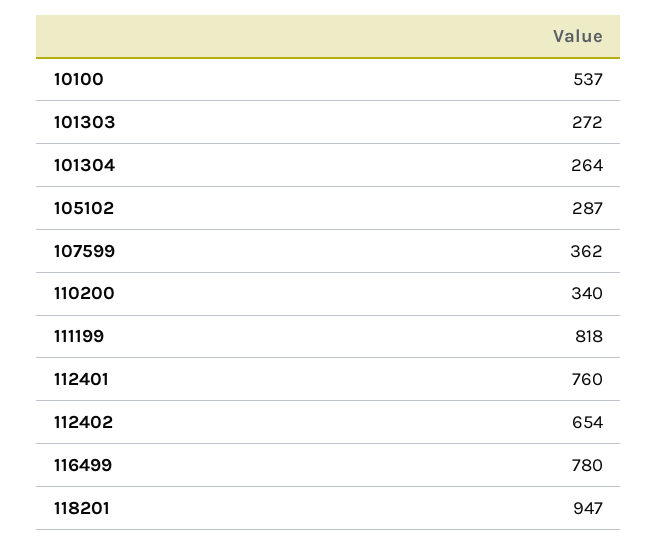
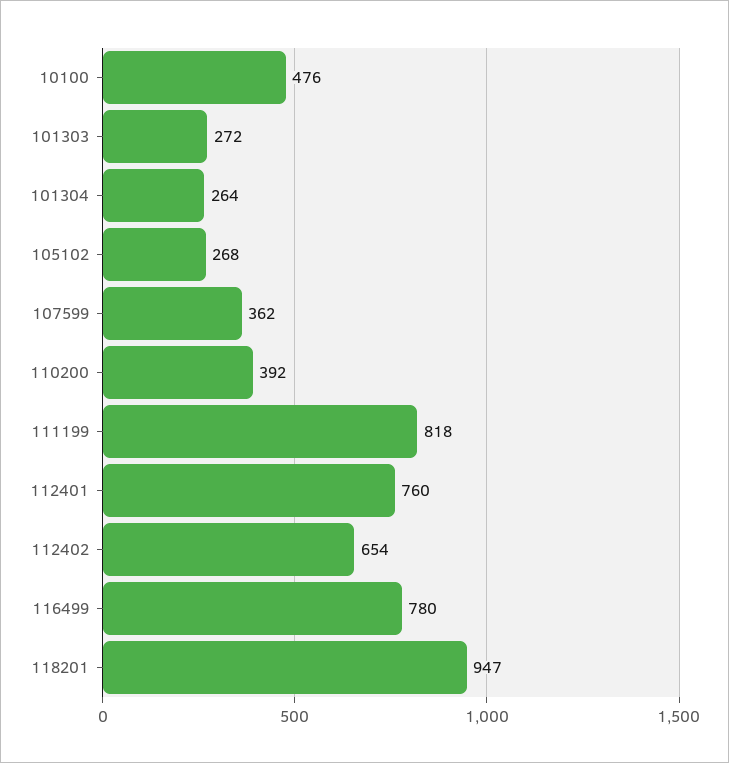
10100: 537 -> 476
105102: 287 -> 268
110200: 340 -> 392

